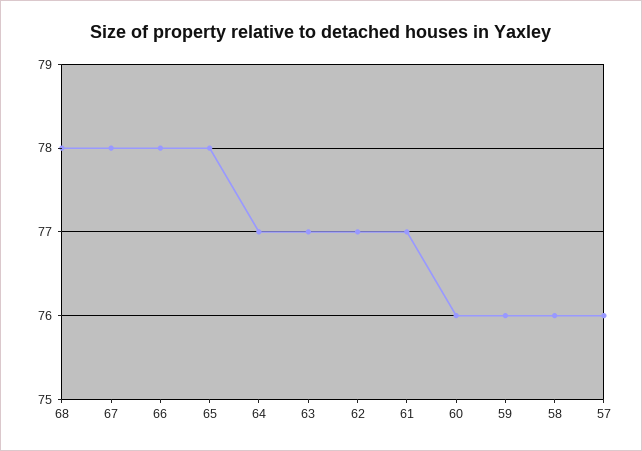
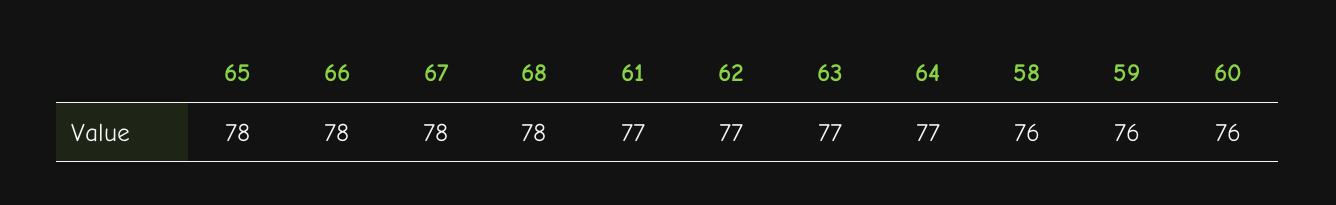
57: 76 -> none

